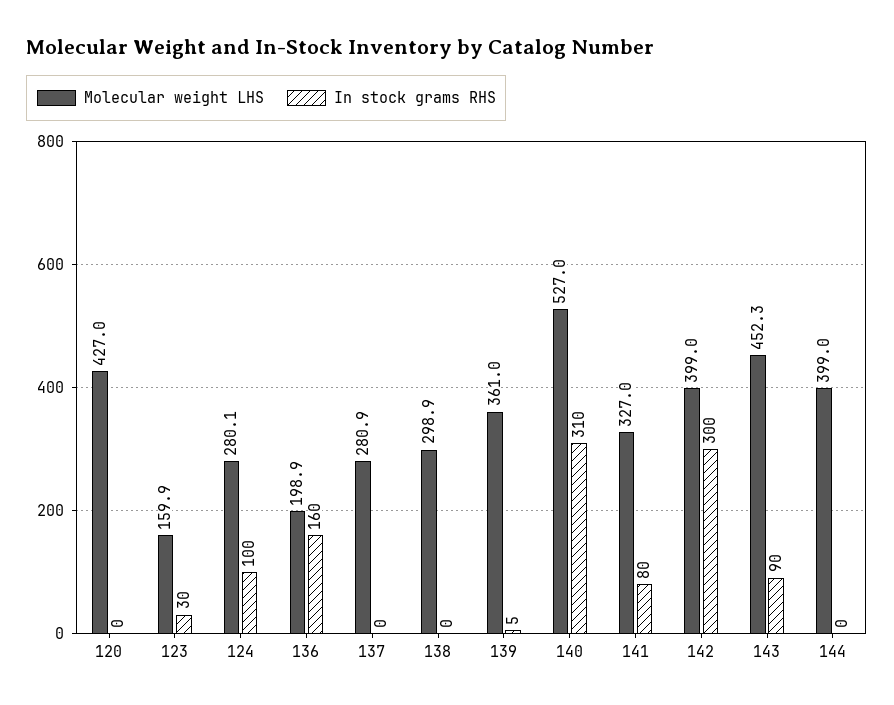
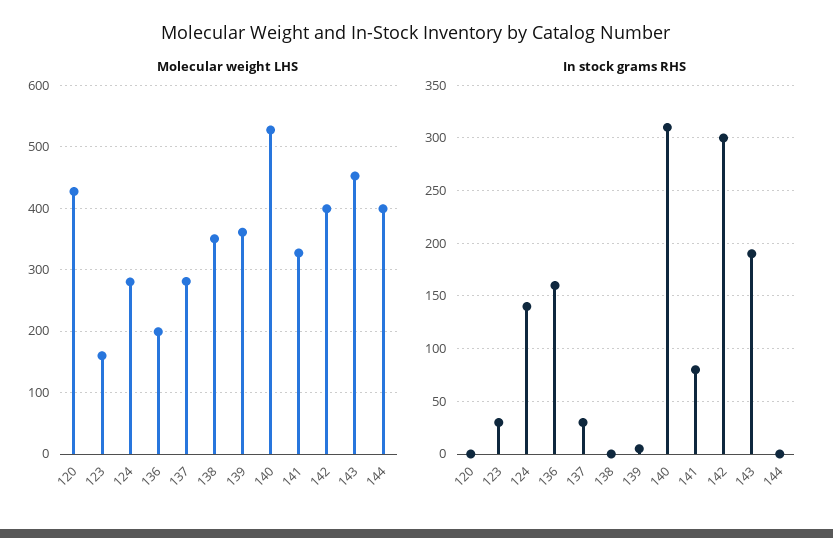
In stock grams RHS, 124: 100 -> 140
In stock grams RHS, 137: 0 -> 30
Molecular weight LHS, 138: 298.9 -> 350
In stock grams RHS, 143: 90 -> 190

